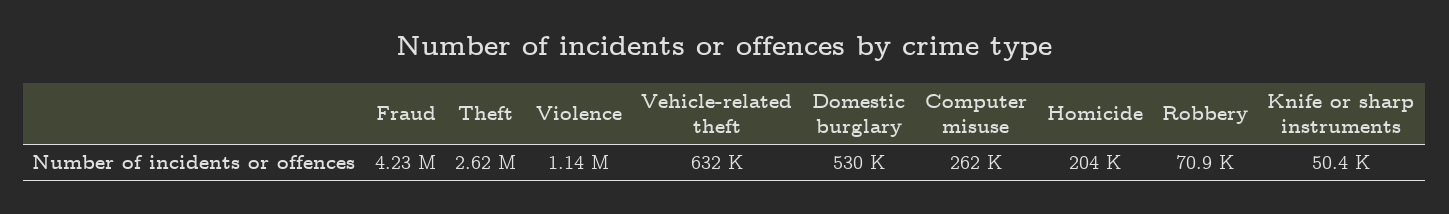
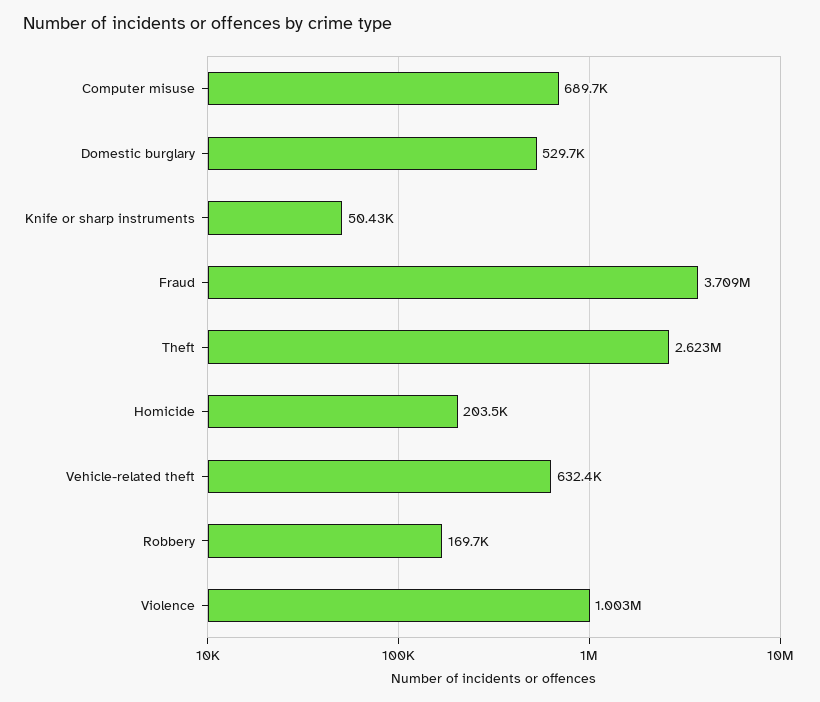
Fraud: 4230000 -> 3709000
Violence: 1140000 -> 1003000
Computer misuse: 262000 -> 689700
Robbery: 70900 -> 169700

